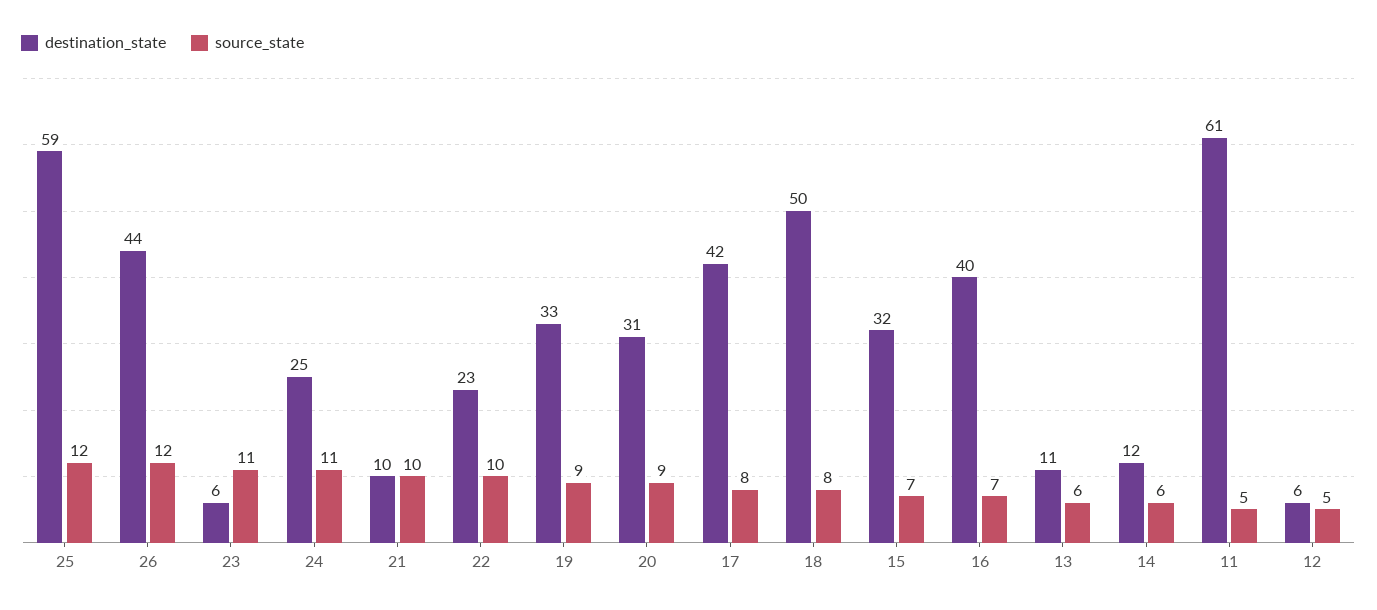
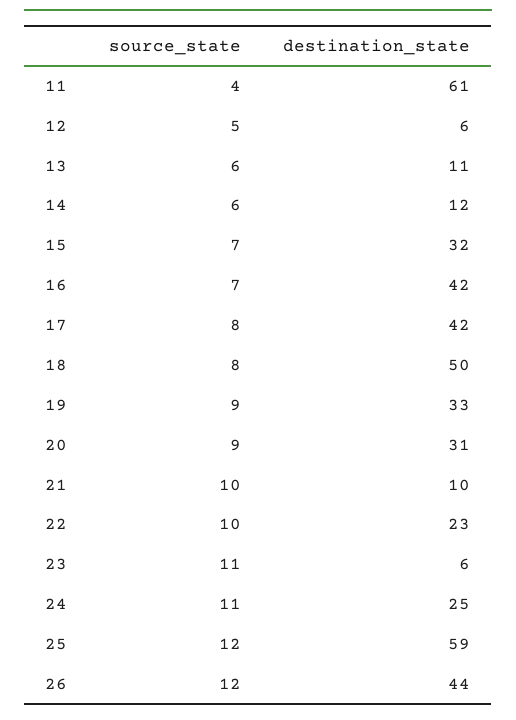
destination_state, 16: 40 -> 42
source_state, 11: 5 -> 4

